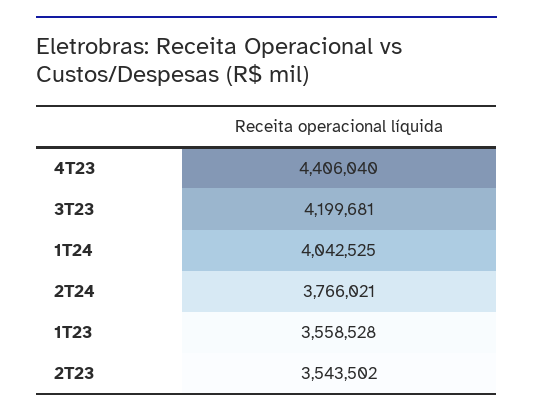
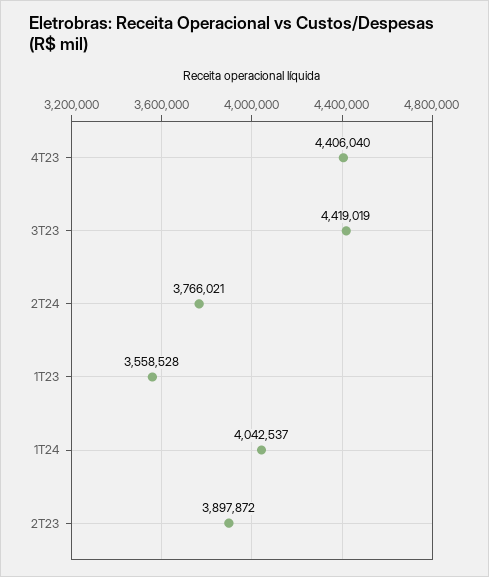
3T23: 4199681 -> 4419019
1T24: 4042525 -> 4042537
2T23: 3543502 -> 3897872

